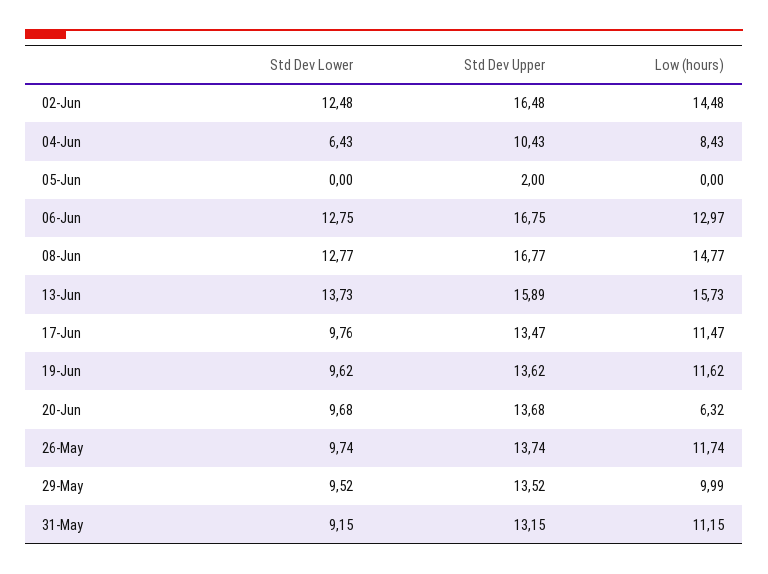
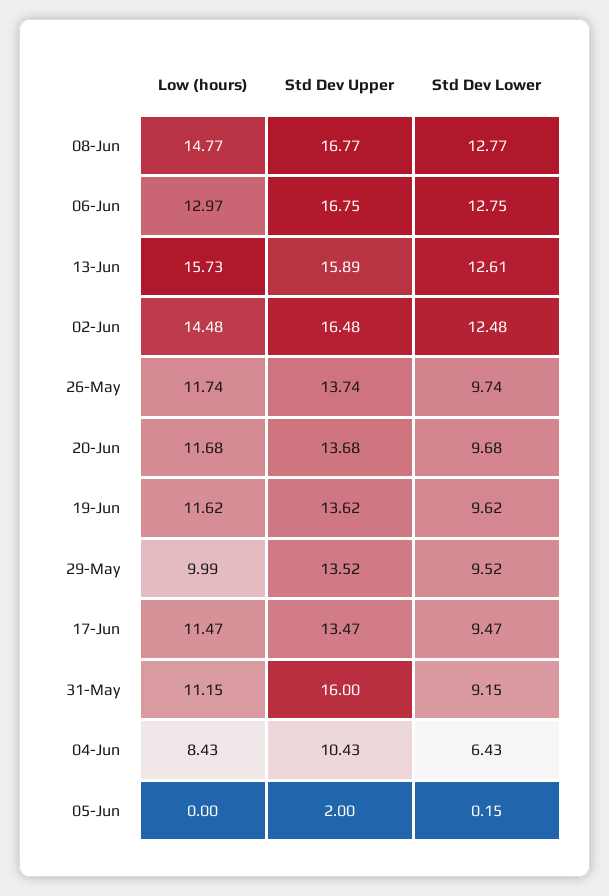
Std Dev Lower, 05-Jun: 0 -> 0.15
Std Dev Lower, 13-Jun: 13.73 -> 12.61
Std Dev Lower, 17-Jun: 9.76 -> 9.47
Low (hours), 20-Jun: 6.32 -> 11.68
Std Dev Upper, 31-May: 13.15 -> 16

